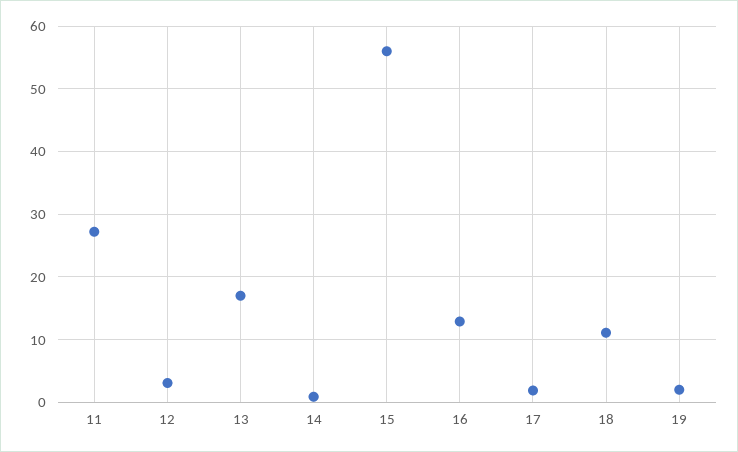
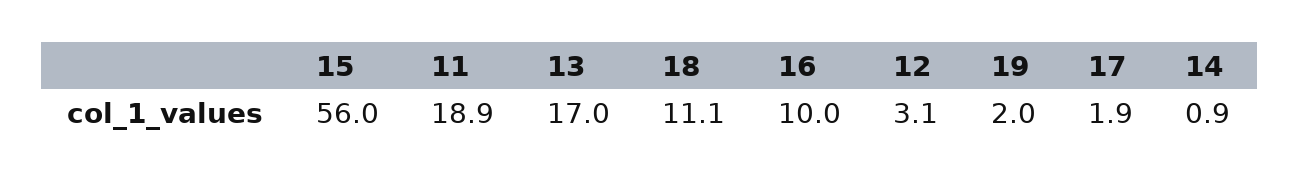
11: 27 -> 18.9
16: 13 -> 10

